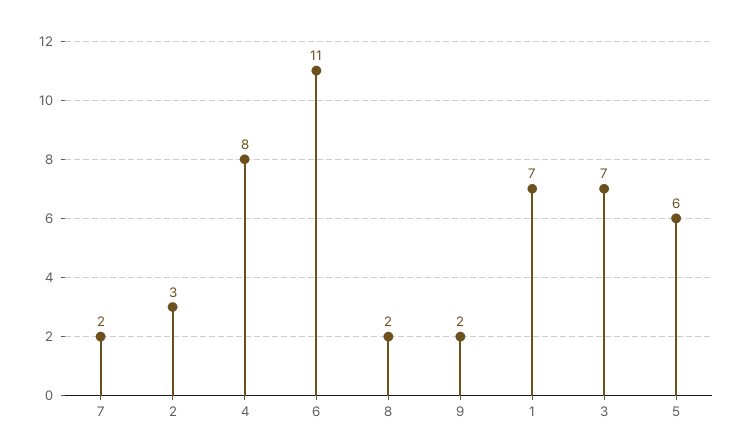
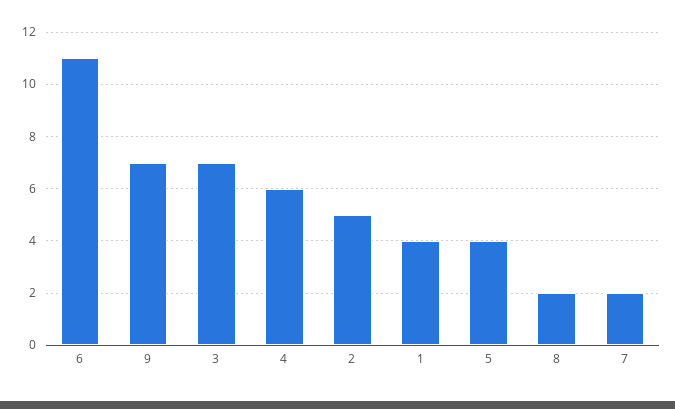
2: 3 -> 5
4: 8 -> 6
9: 2 -> 7
1: 7 -> 4
5: 6 -> 4

